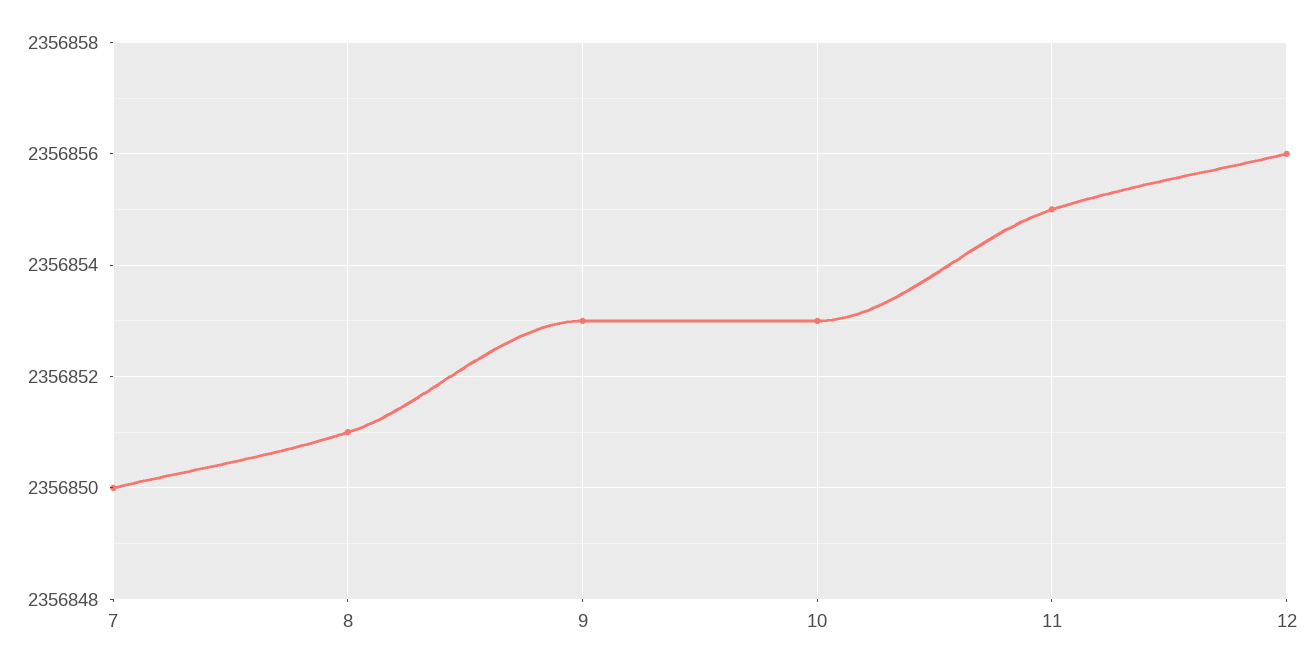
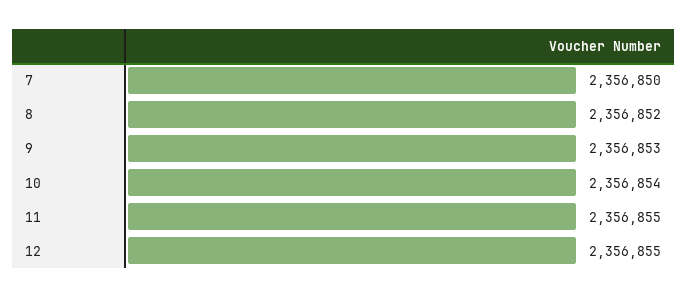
8: 2356851 -> 2356852
10: 2356853 -> 2356854
12: 2356856 -> 2356855

